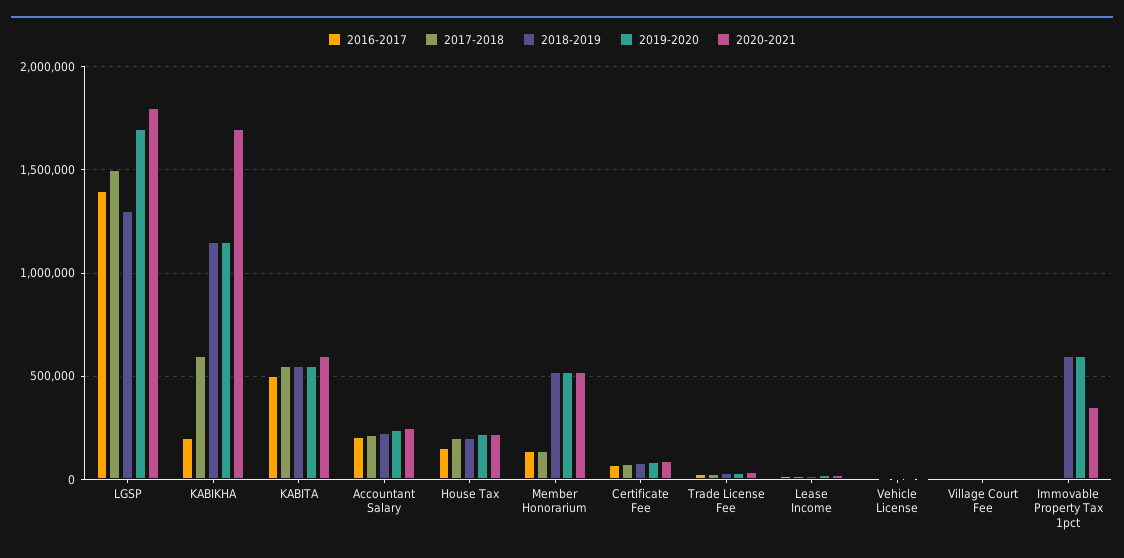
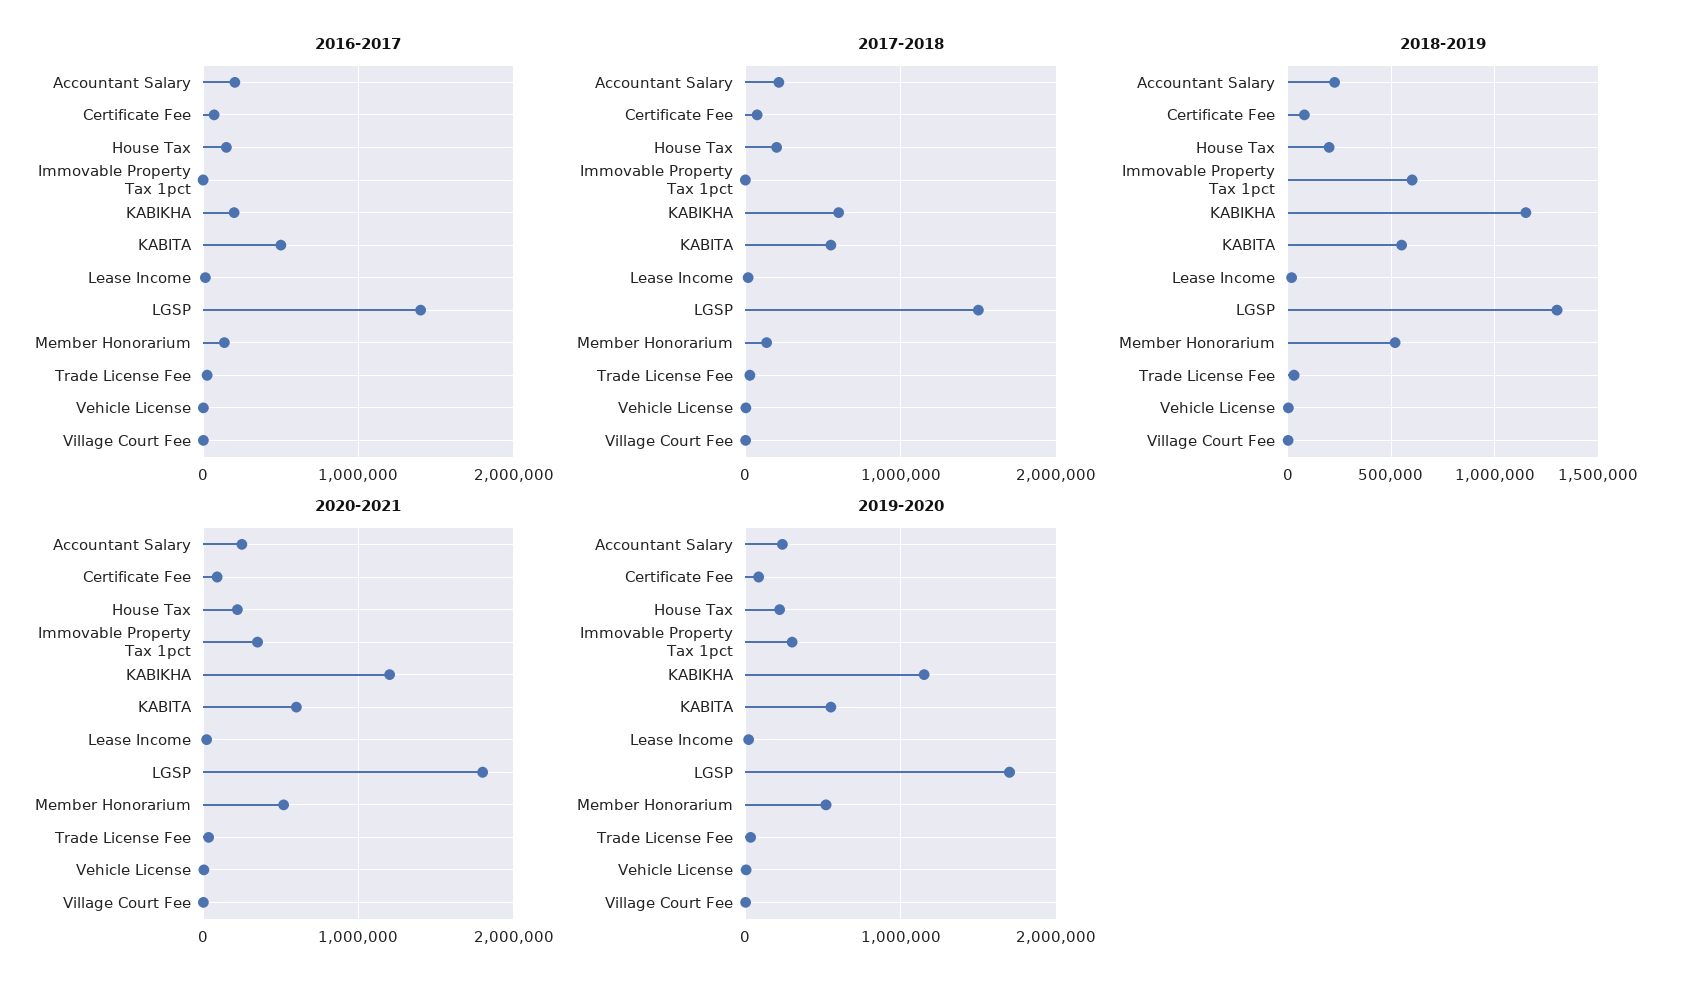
2020-2021, KABIKHA: 1700000 -> 1200000
2019-2020, Immovable Property Tax 1pct: 600000 -> 300000

